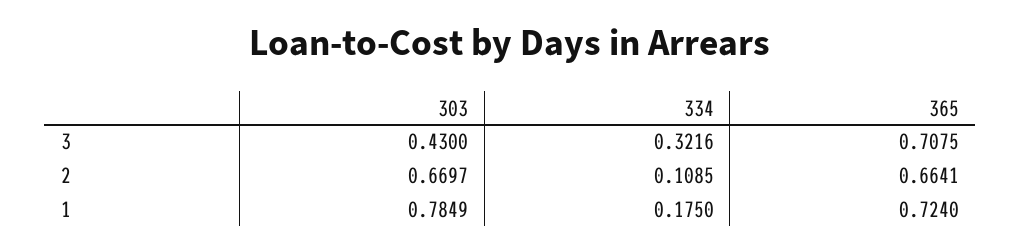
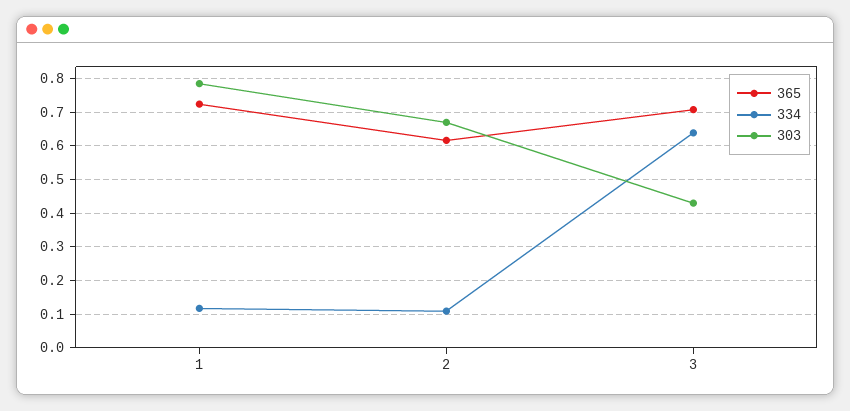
334, 3: 0.3216 -> 0.64
365, 2: 0.6641 -> 0.62
334, 1: 0.175 -> 0.12

